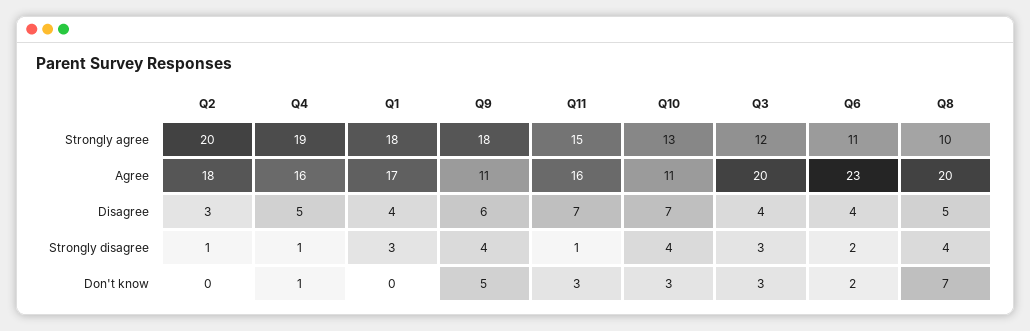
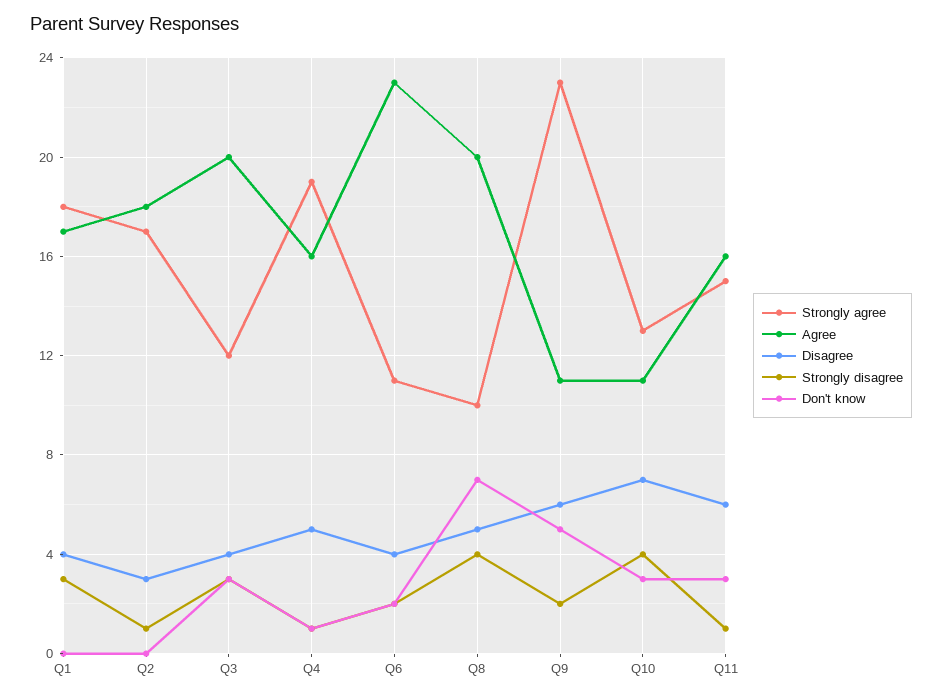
Strongly agree, Q2: 20 -> 17
Strongly agree, Q9: 18 -> 23
Disagree, Q11: 7 -> 6
Strongly disagree, Q9: 4 -> 2

